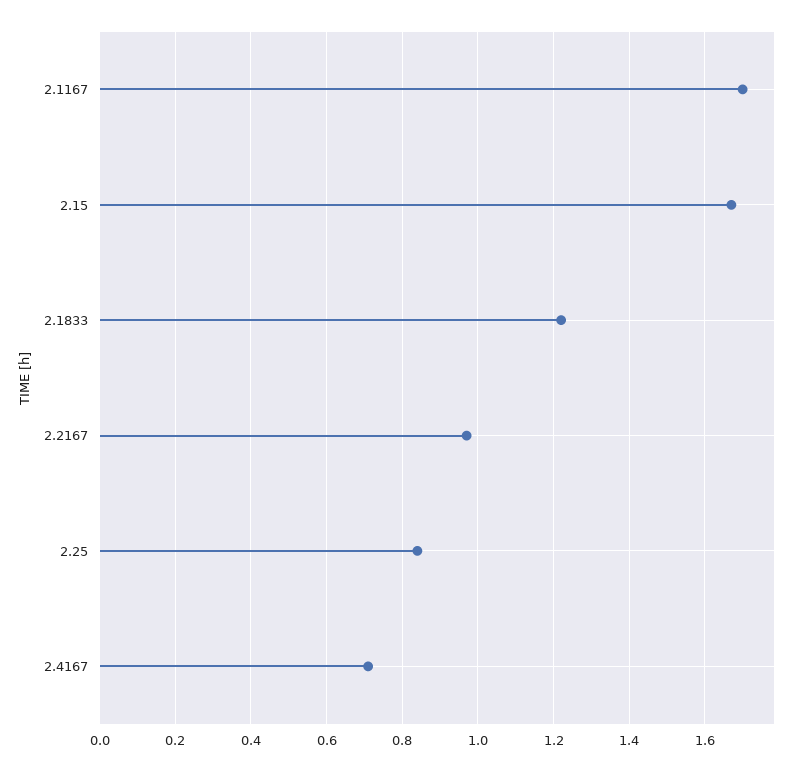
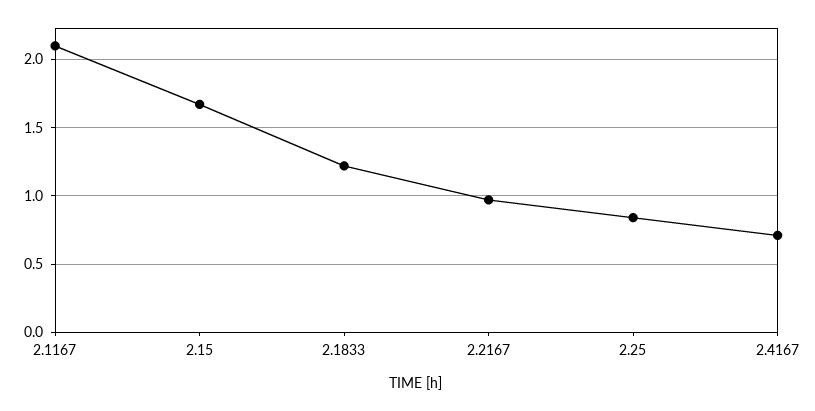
2.1167: 1.7 -> 2.1

